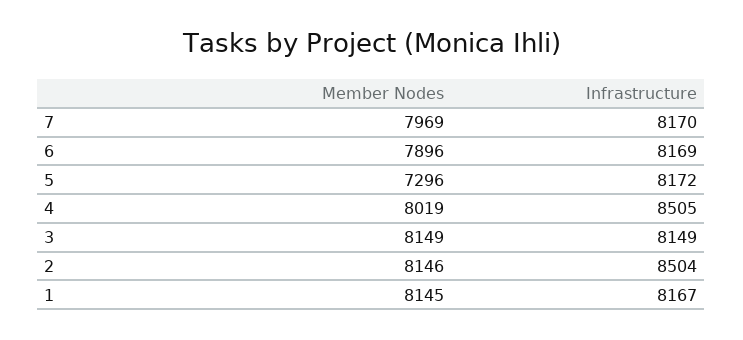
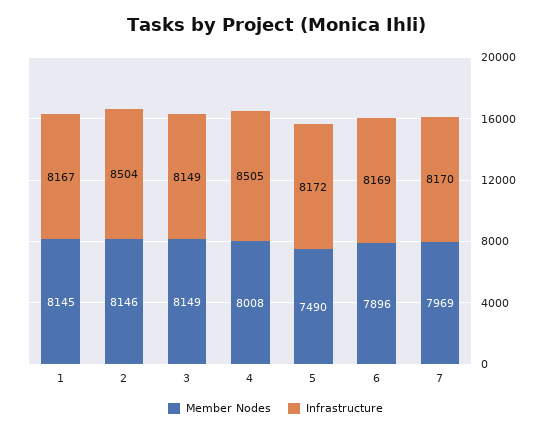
Member Nodes, 5: 7296 -> 7490
Member Nodes, 4: 8019 -> 8008

